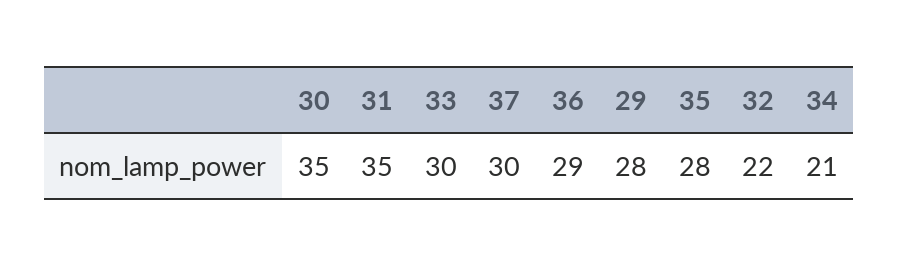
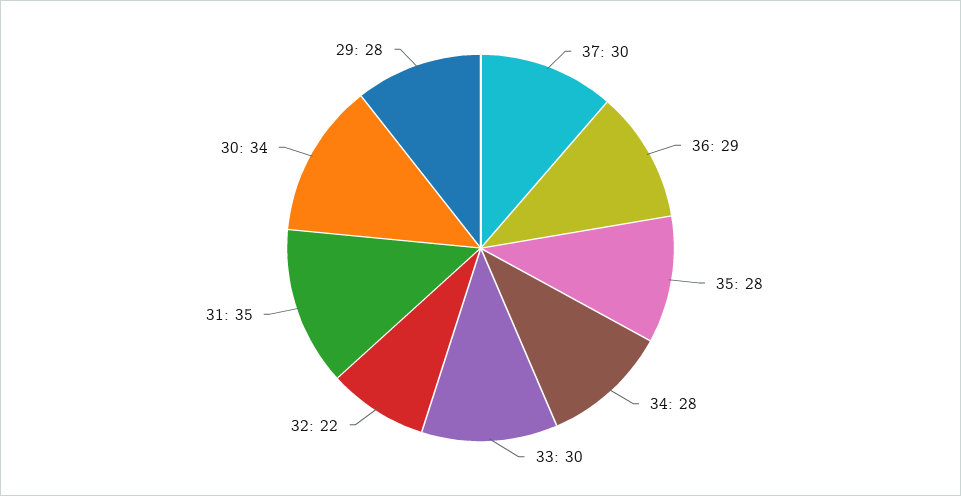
30: 35 -> 34
34: 21 -> 28

